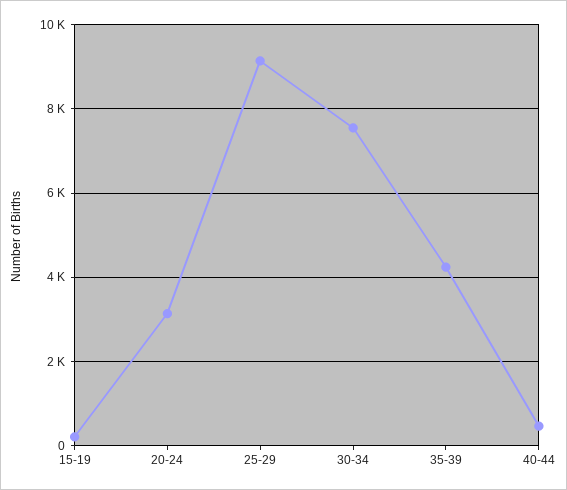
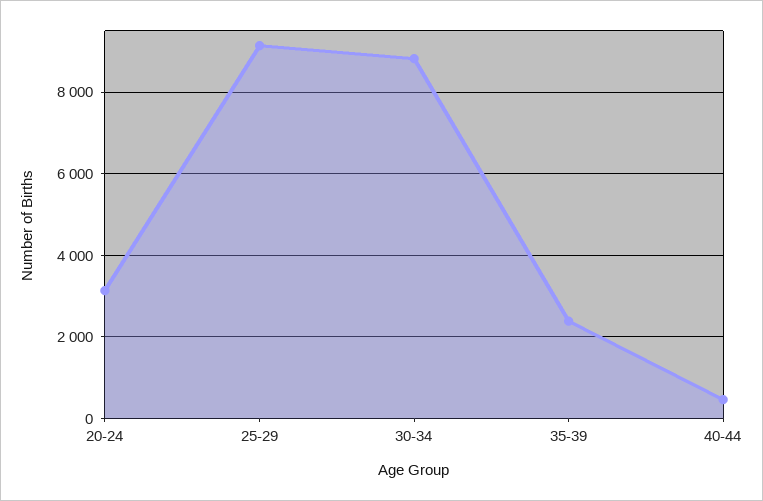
15-19: 200 -> none
30-34: 7600 -> 8800
35-39: 4200 -> 2400

